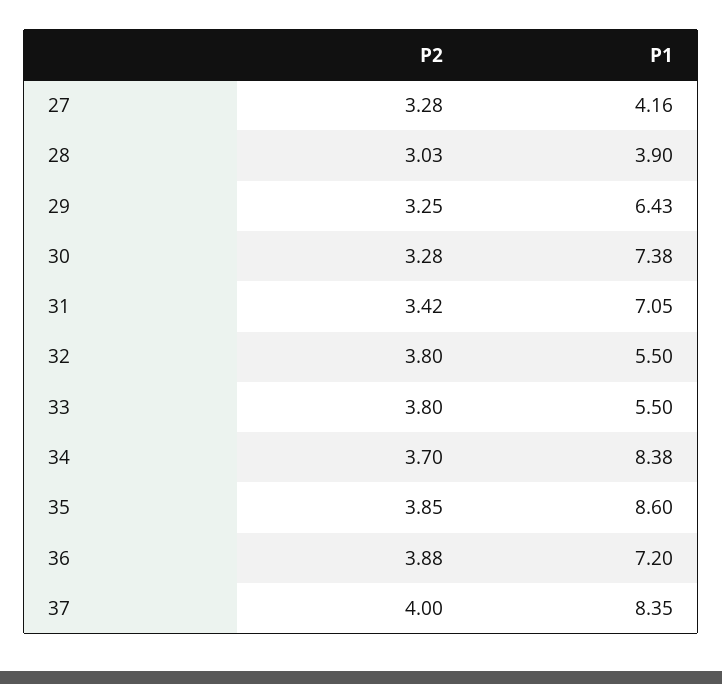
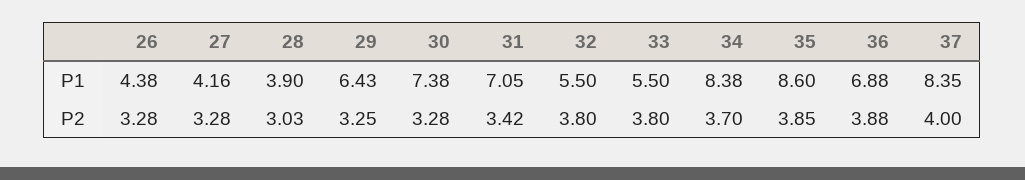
P1, 36: 7.2 -> 6.88
P1, 26: none -> 4.38
P2, 26: none -> 3.28

